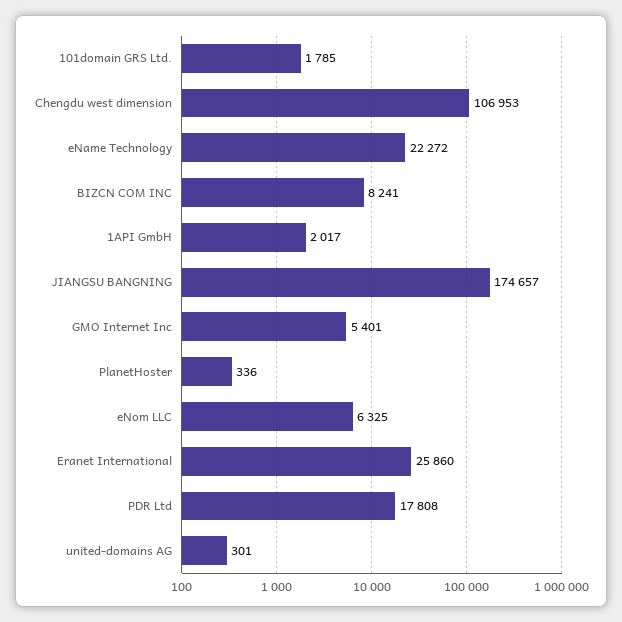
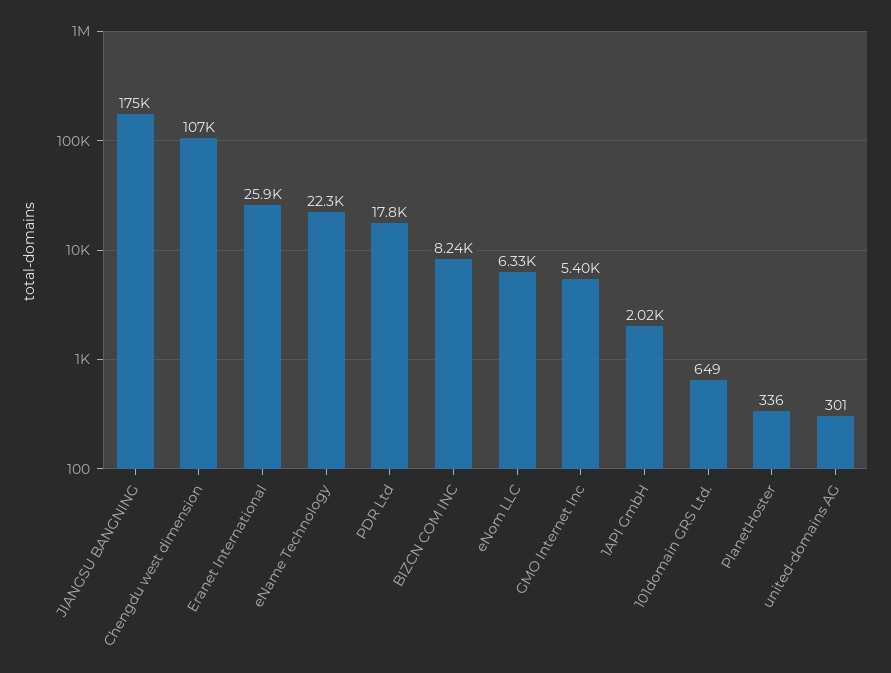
101domain GRS Ltd.: 1785 -> 649

